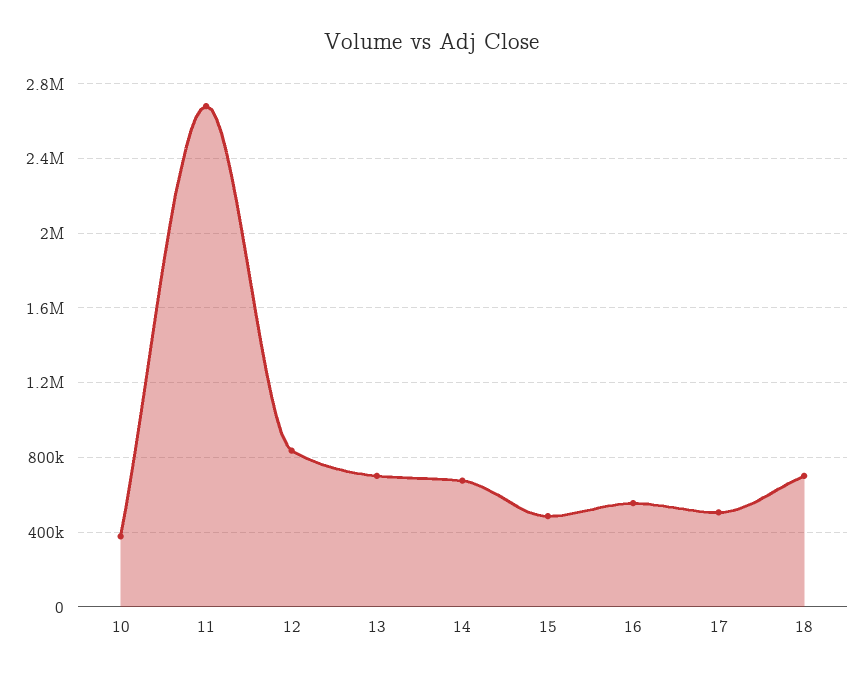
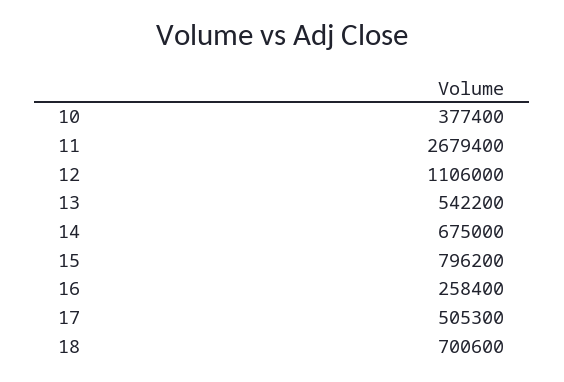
12: 850000 -> 1106000
13: 700000 -> 542200
15: 500000 -> 796200
16: 550000 -> 258400

